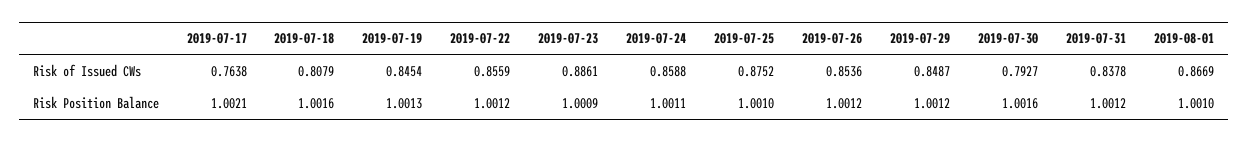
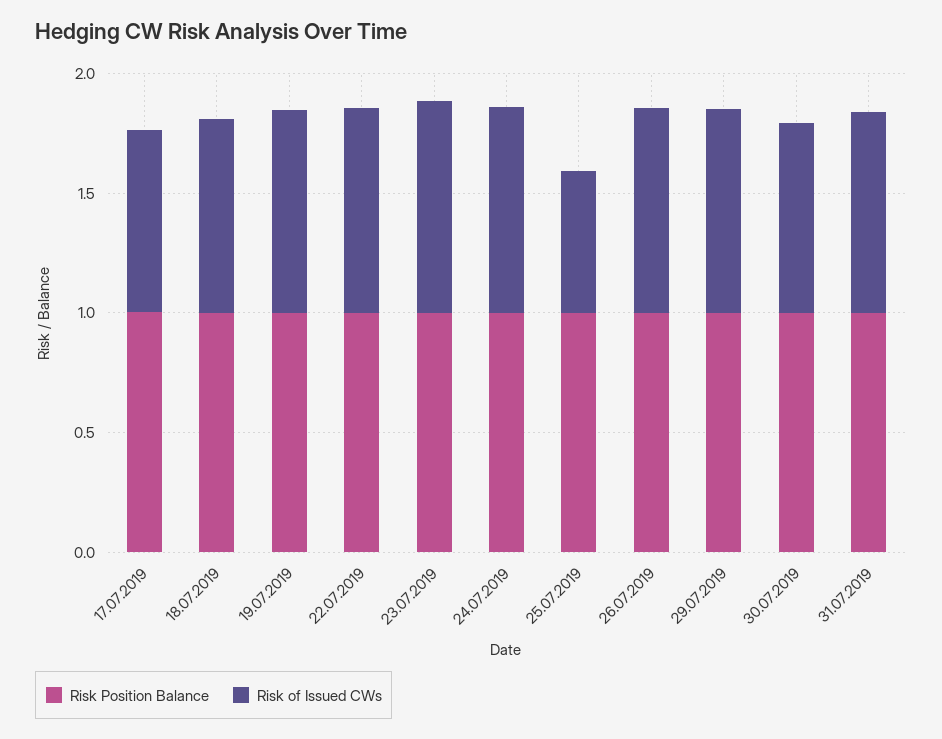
Risk of Issued CWs, 2019-07-25: 0.8752 -> 0.6
Risk of Issued CWs, 2019-08-01: 0.8669 -> none
Risk Position Balance, 2019-08-01: 1.001 -> none

